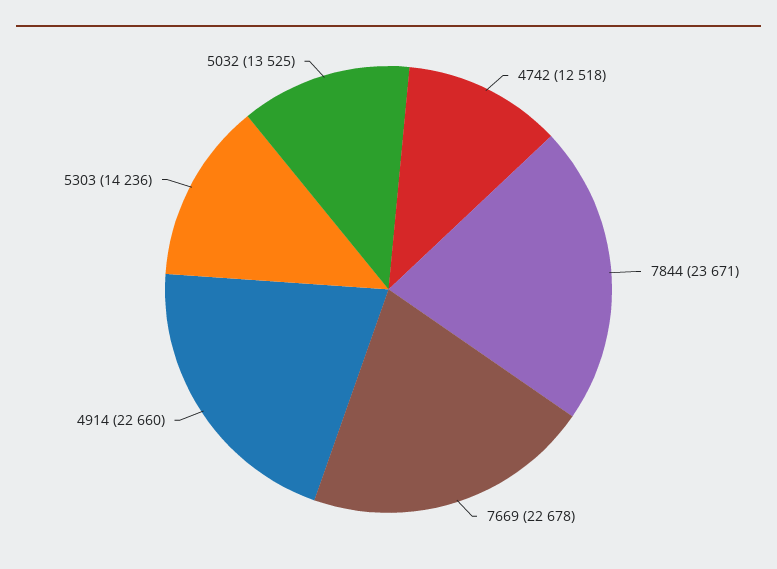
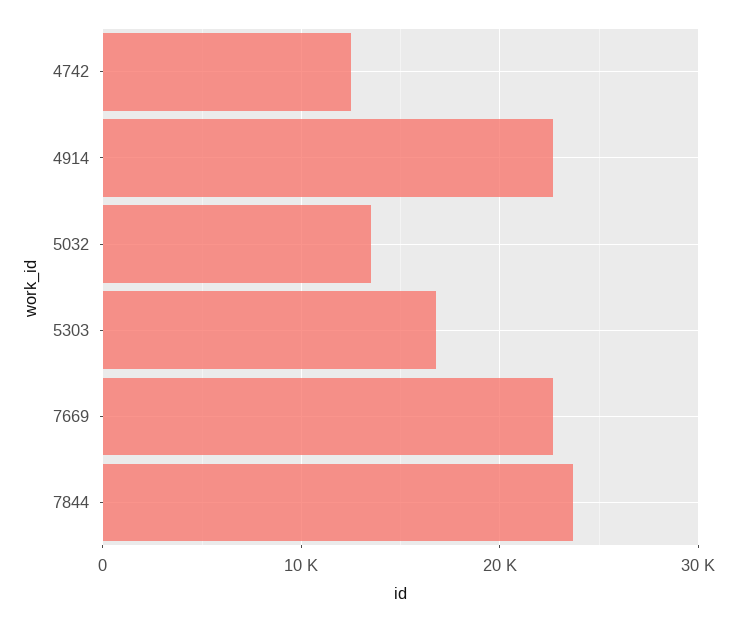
5303: 14236 -> 17000

